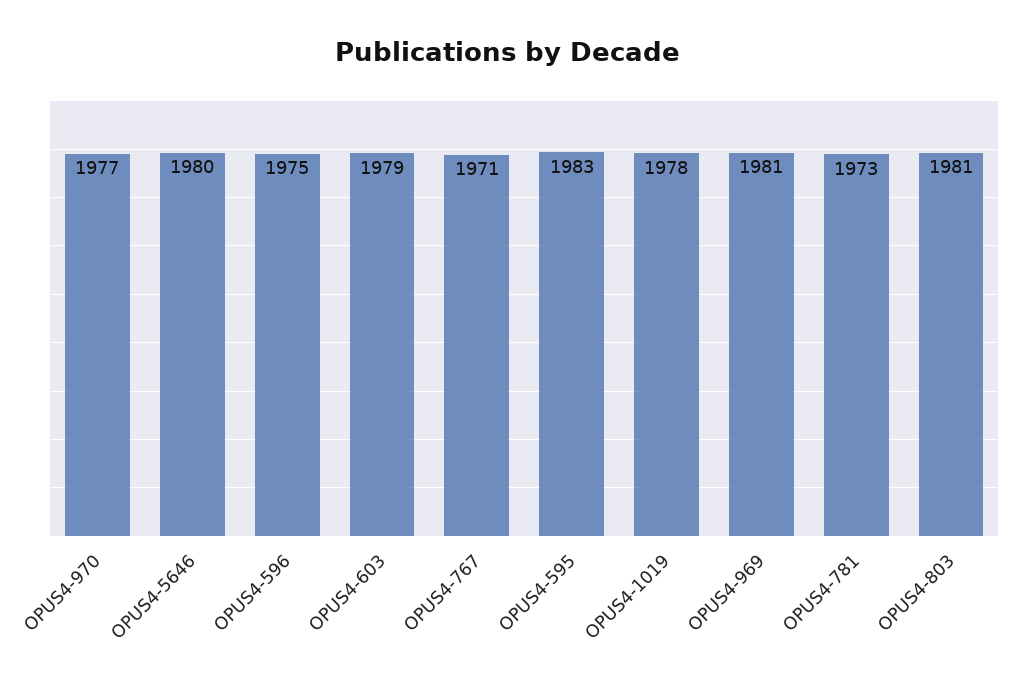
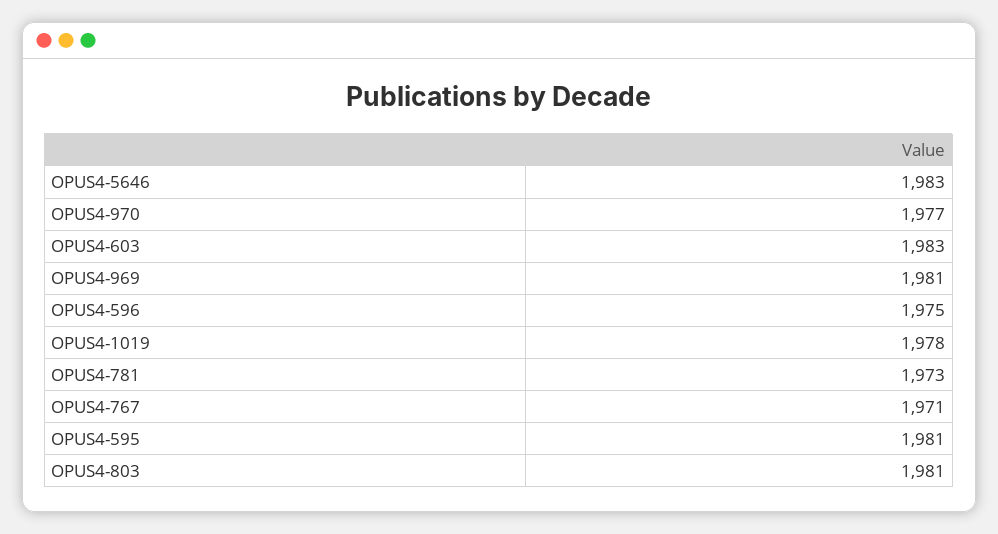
OPUS4-5646: 1980 -> 1983
OPUS4-603: 1979 -> 1983
OPUS4-595: 1983 -> 1981

